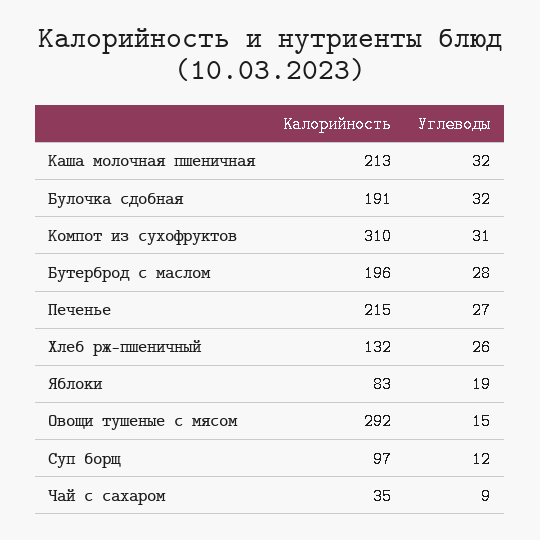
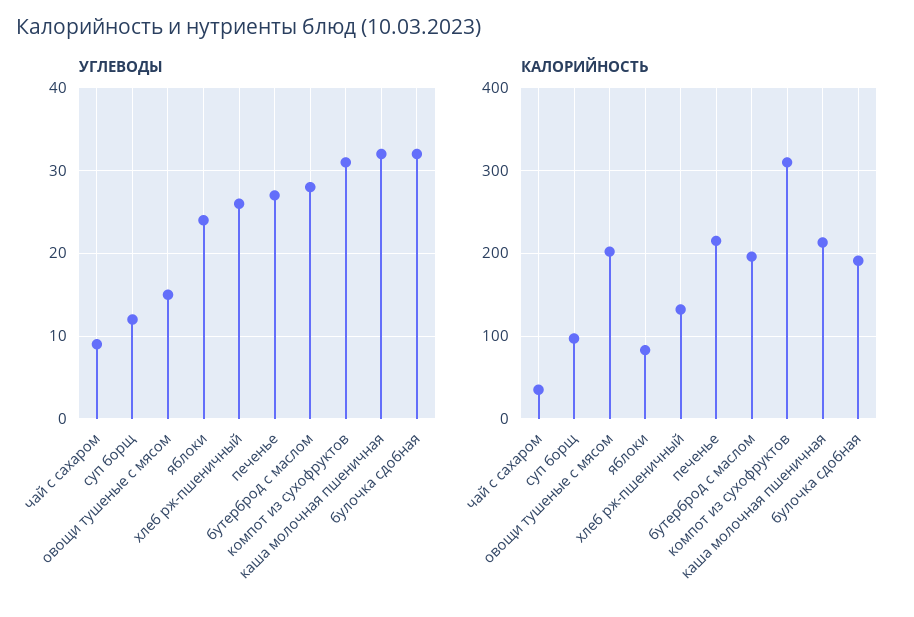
Углеводы, Яблоки: 19 -> 24
Калорийность, Овощи тушеные с мясом: 292 -> 200

